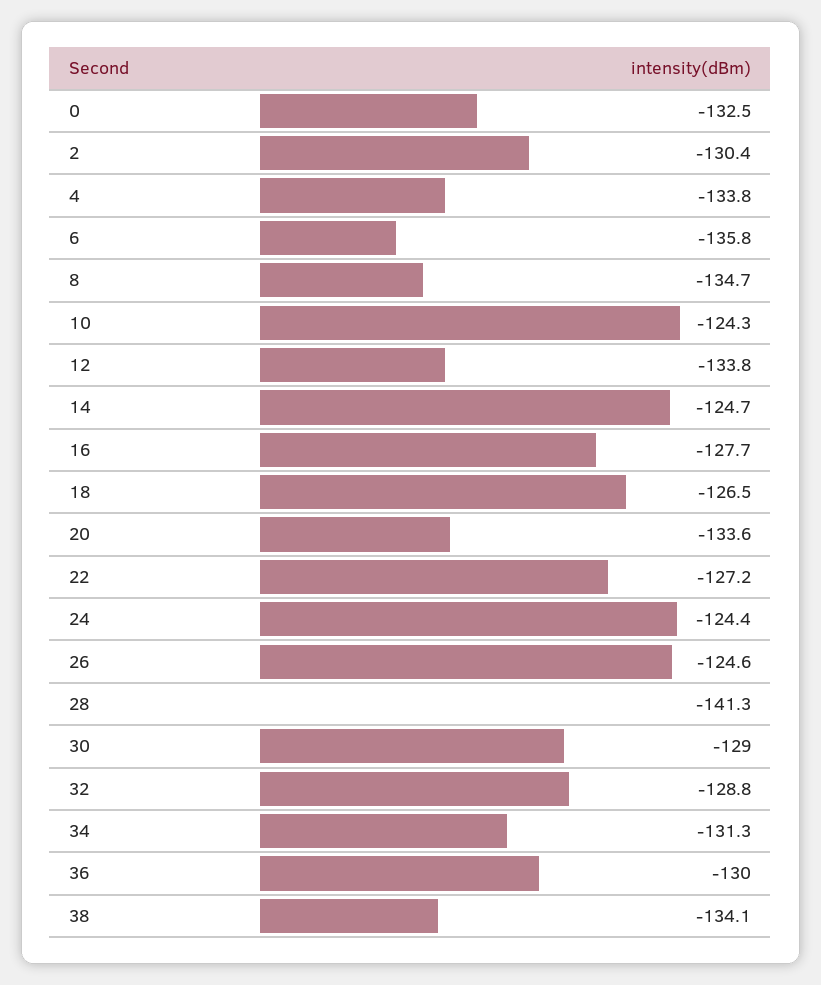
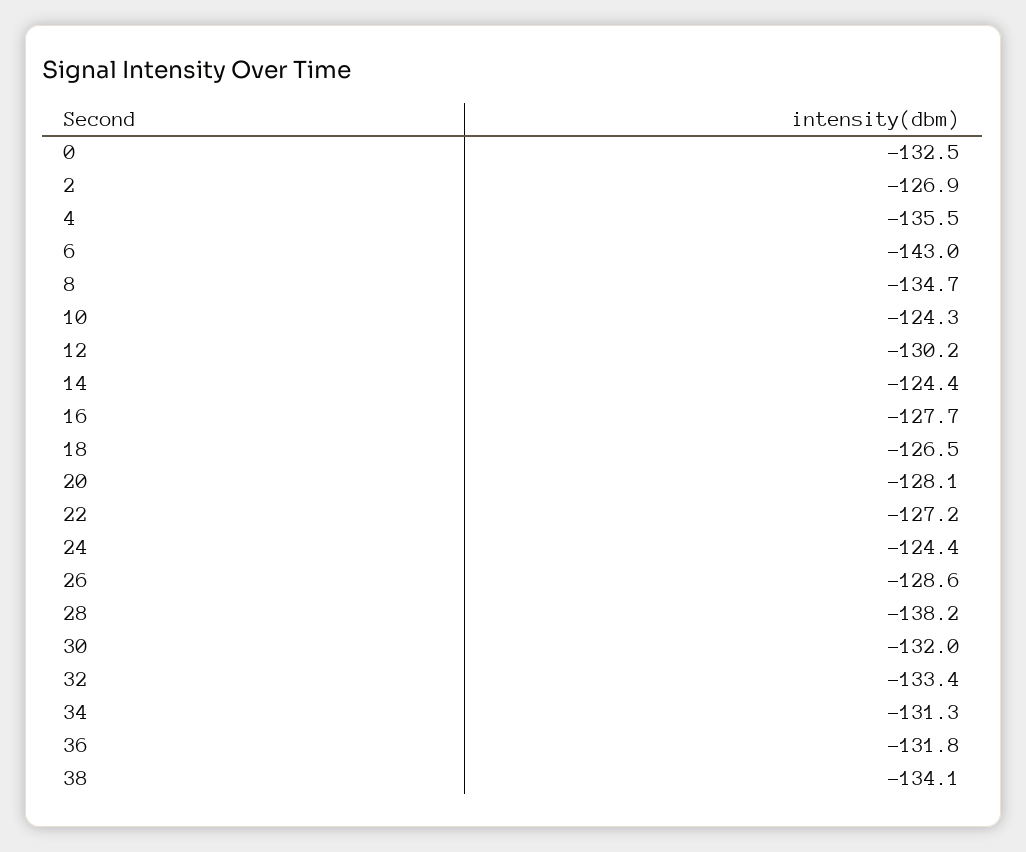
2: -130.4 -> -126.9
4: -133.8 -> -135.5
6: -135.8 -> -143
12: -133.8 -> -130.2
14: -124.7 -> -124.4
20: -133.6 -> -128.1
26: -124.6 -> -128.6
28: -141.3 -> -138.2
30: -129 -> -132
32: -128.8 -> -133.4
36: -130 -> -131.8

